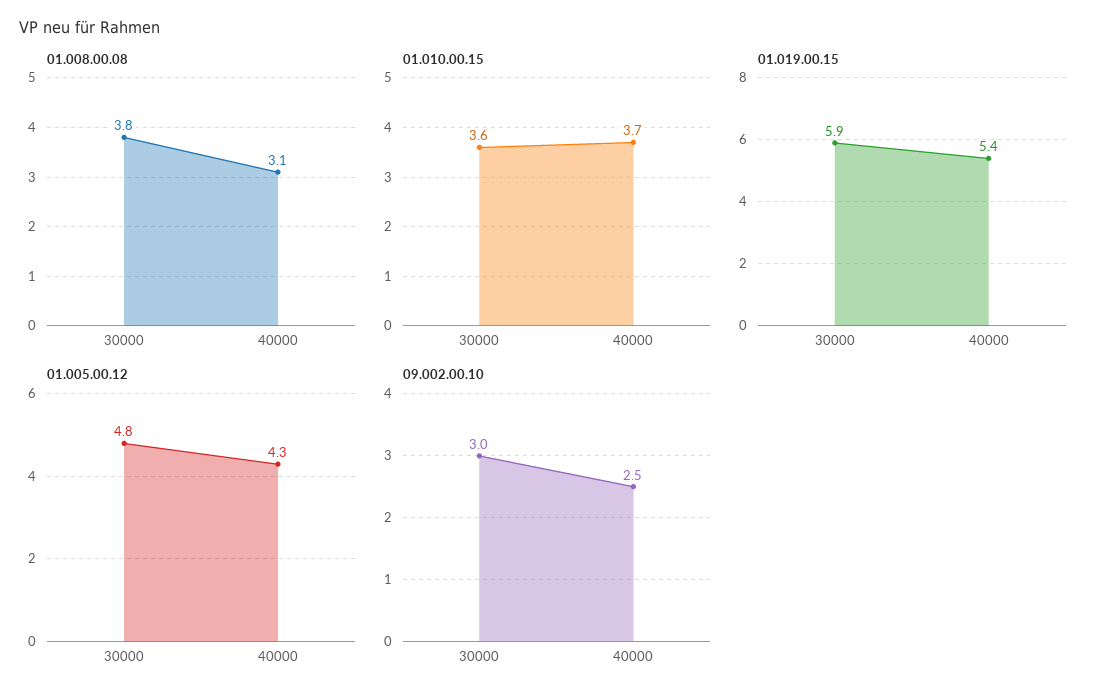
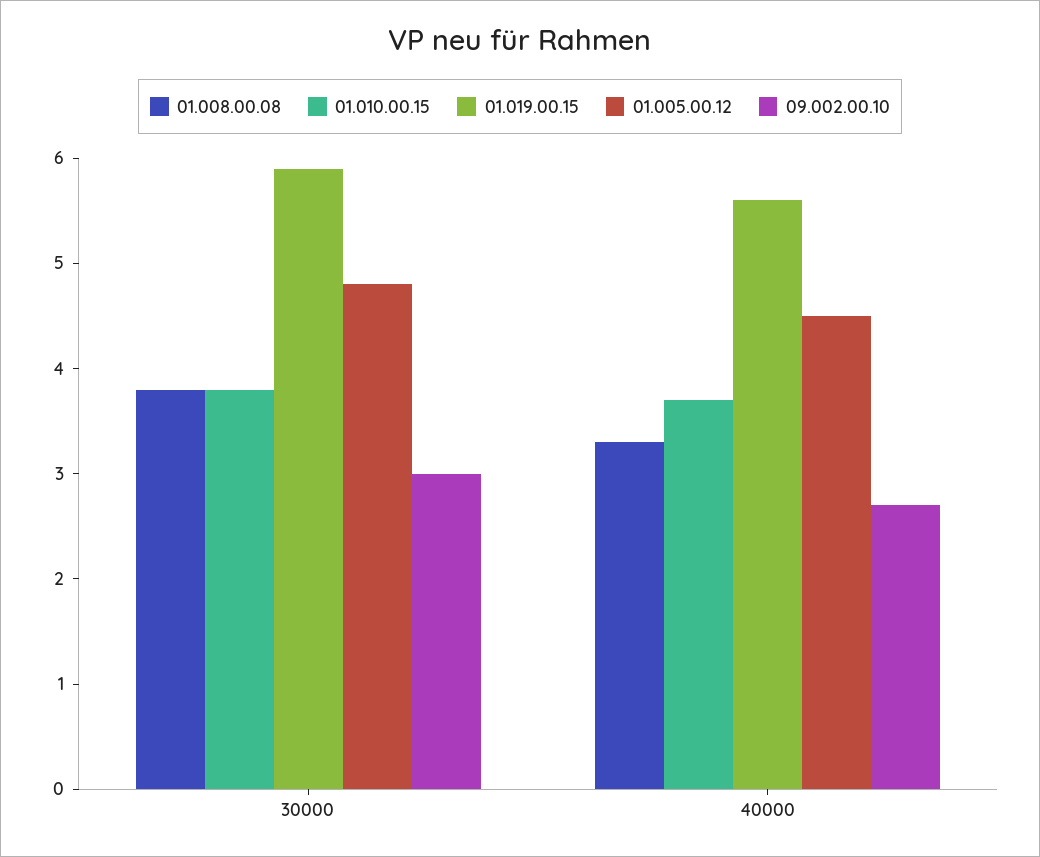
01.008.00.08, 40000: 3.1 -> 3.3
01.010.00.15, 30000: 3.6 -> 3.8
01.019.00.15, 40000: 5.4 -> 5.6
01.005.00.12, 40000: 4.3 -> 4.5
09.002.00.10, 40000: 2.5 -> 2.7

